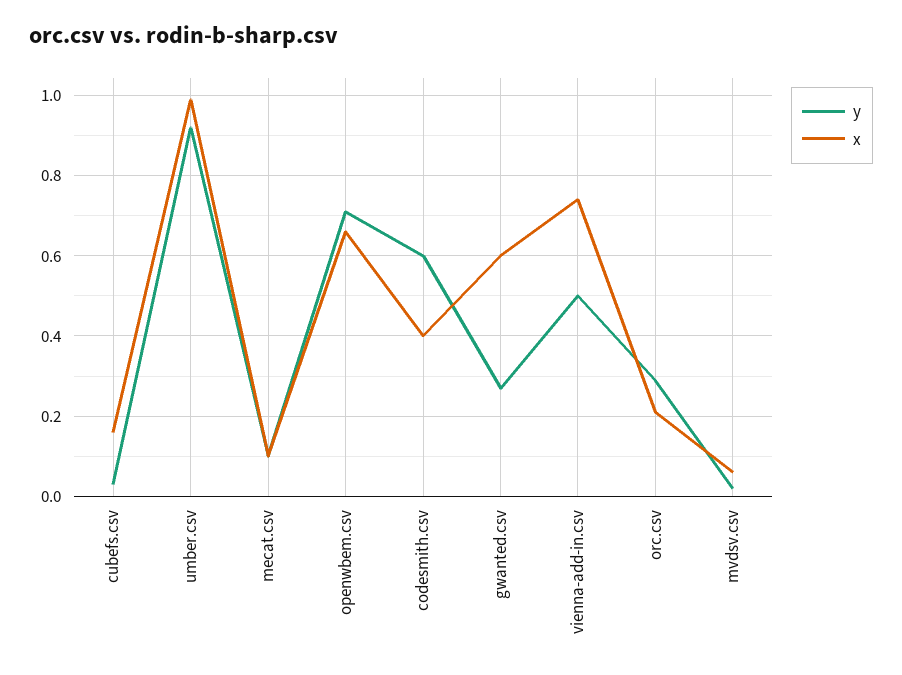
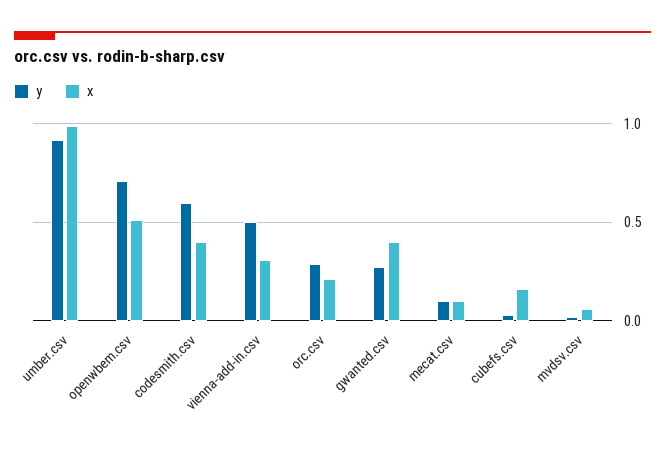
x, openwbem.csv: 0.65 -> 0.5
x, gwanted.csv: 0.6 -> 0.4
x, vienna-add-in.csv: 0.75 -> 0.3

